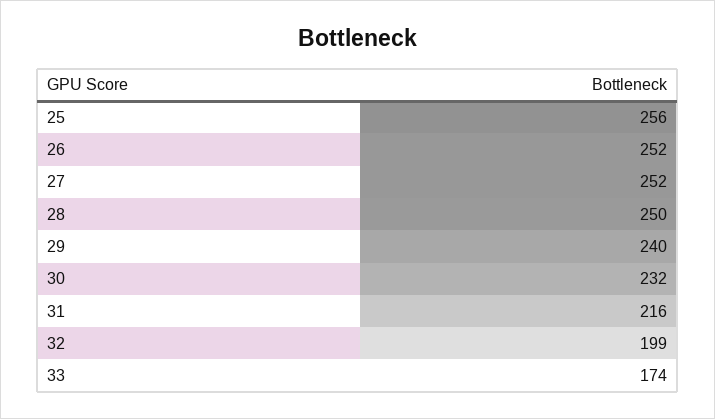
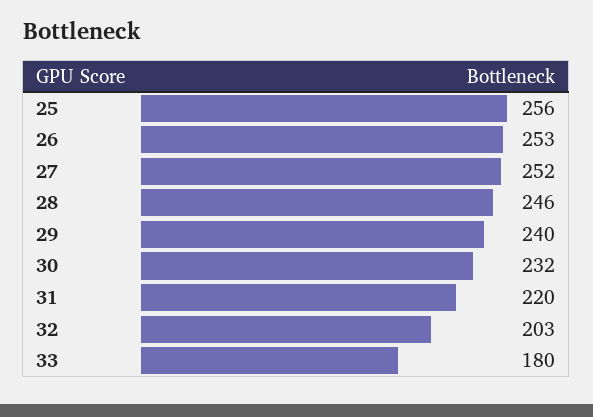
26: 252 -> 253
28: 250 -> 246
31: 216 -> 220
32: 199 -> 203
33: 174 -> 180

